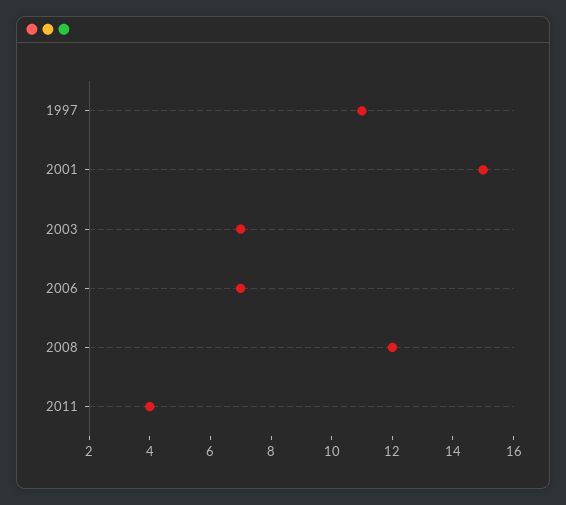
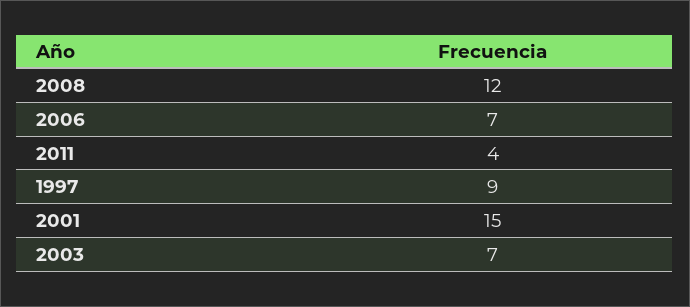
1997: 11 -> 9

